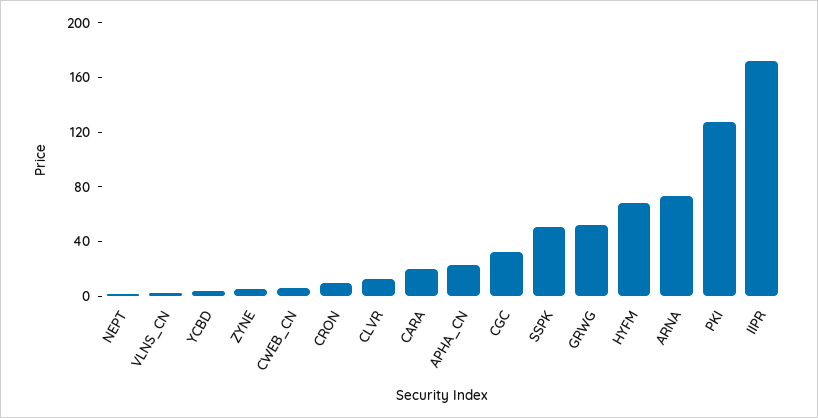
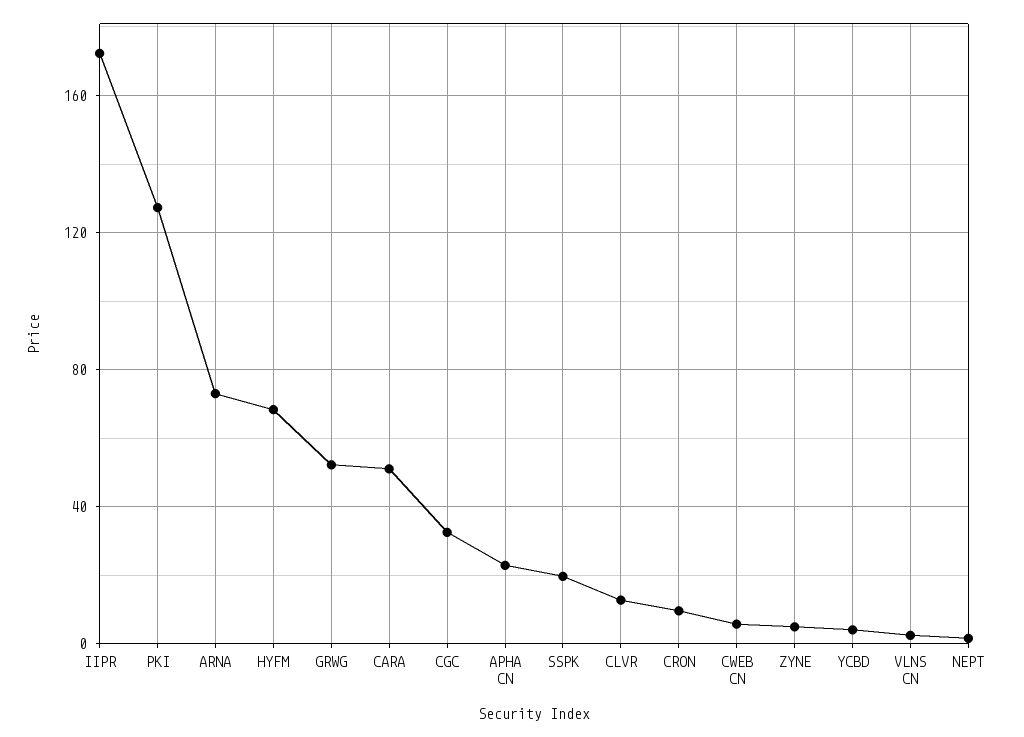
CARA: 20 -> 50
SSPK: 50 -> 20

